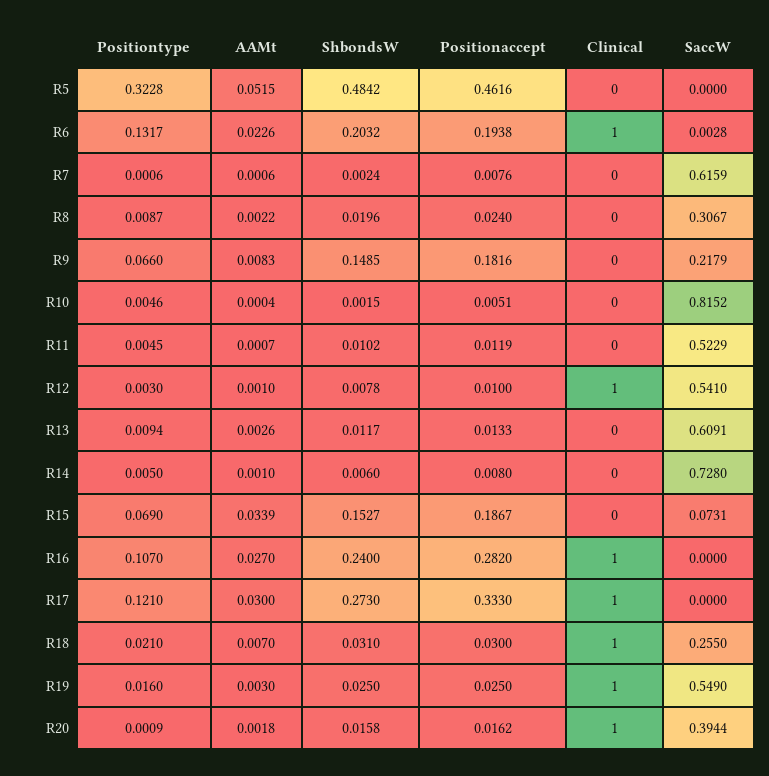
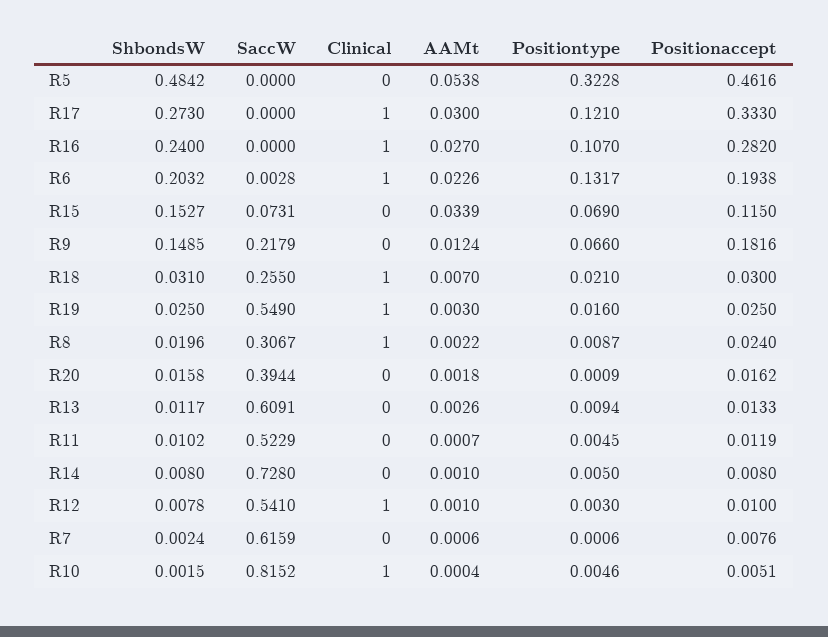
AAMt, R5: 0.0515 -> 0.0538
Clinical, R8: 0 -> 1
AAMt, R9: 0.0083 -> 0.0124
Clinical, R10: 0 -> 1
ShbondsW, R14: 0.006 -> 0.008
Positionaccept, R15: 0.1867 -> 0.115
Clinical, R20: 1 -> 0

